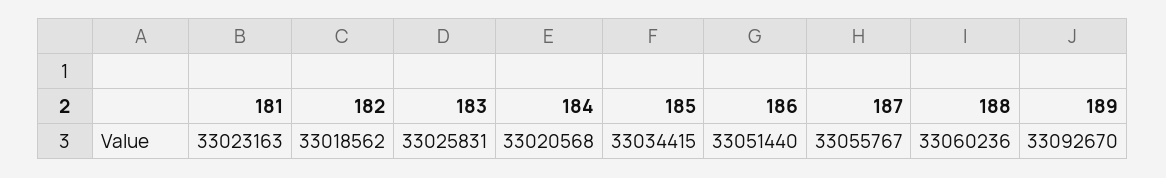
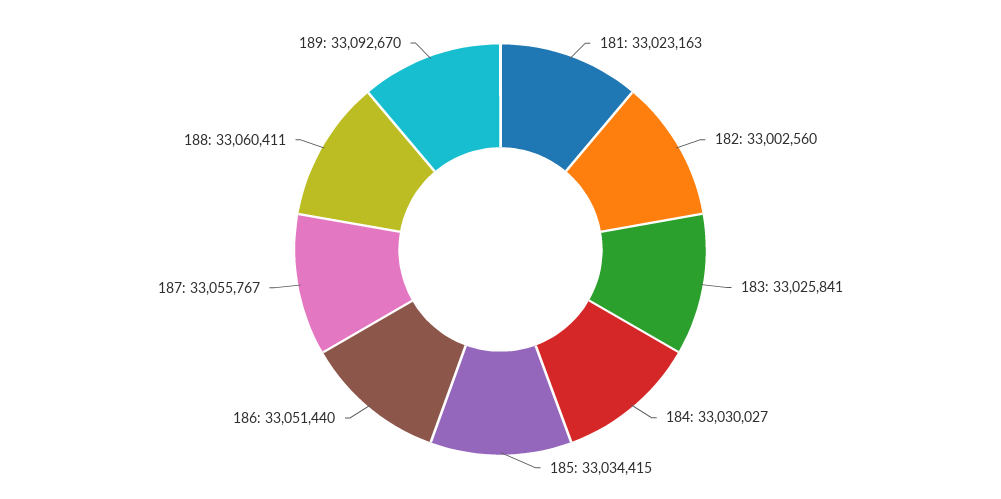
182: 33018562 -> 33002560
183: 33025831 -> 33025841
184: 33020568 -> 33030027
188: 33060236 -> 33060411

